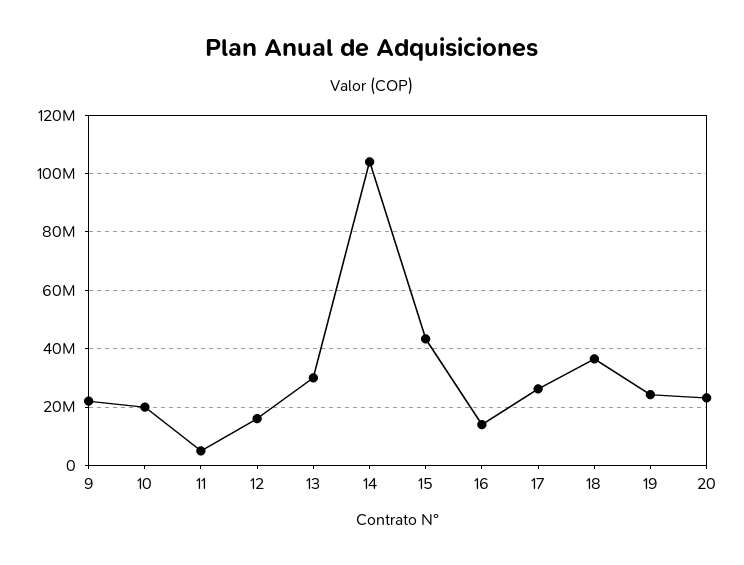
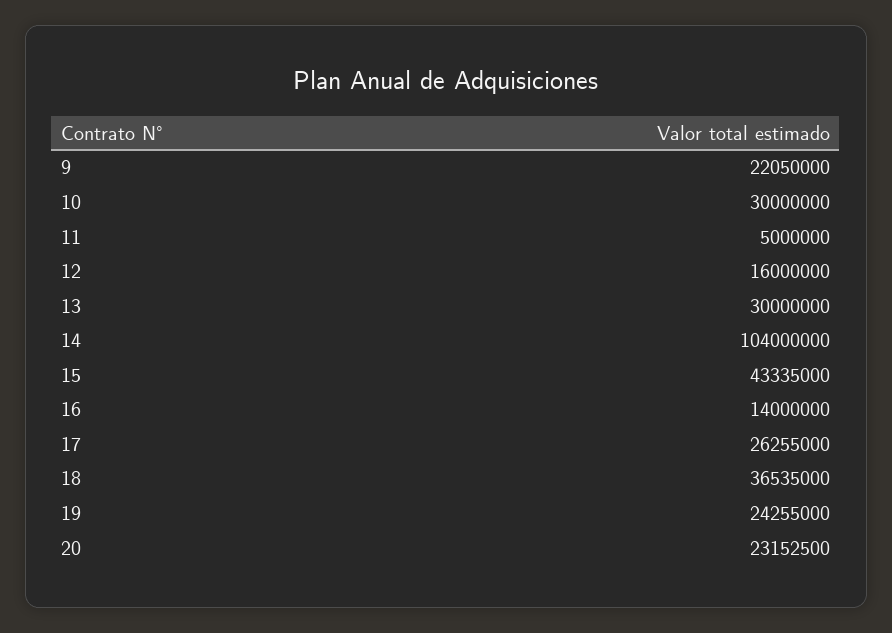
10: 20000000 -> 30000000

